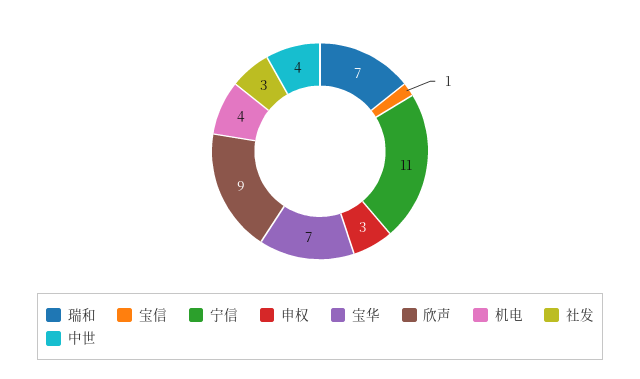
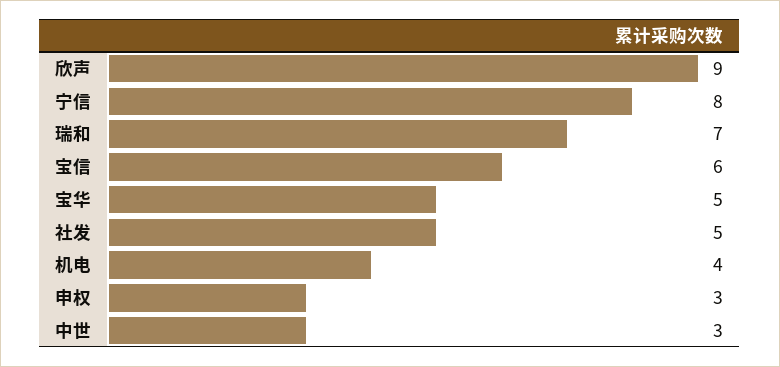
宝信: 1 -> 6
宁信: 11 -> 8
宝华: 7 -> 5
社发: 3 -> 5
中世: 4 -> 3

